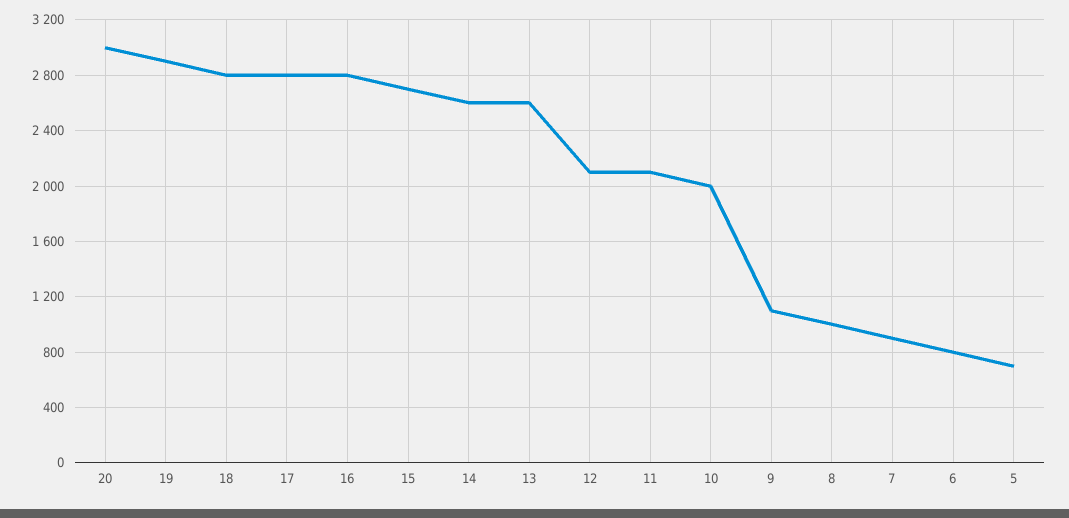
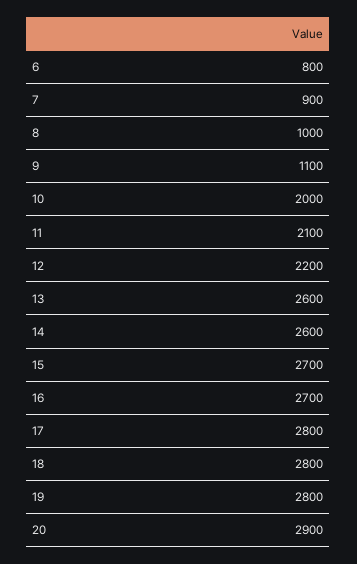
20: 3000 -> 2900
19: 2900 -> 2800
16: 2800 -> 2700
12: 2100 -> 2200
5: 700 -> none

